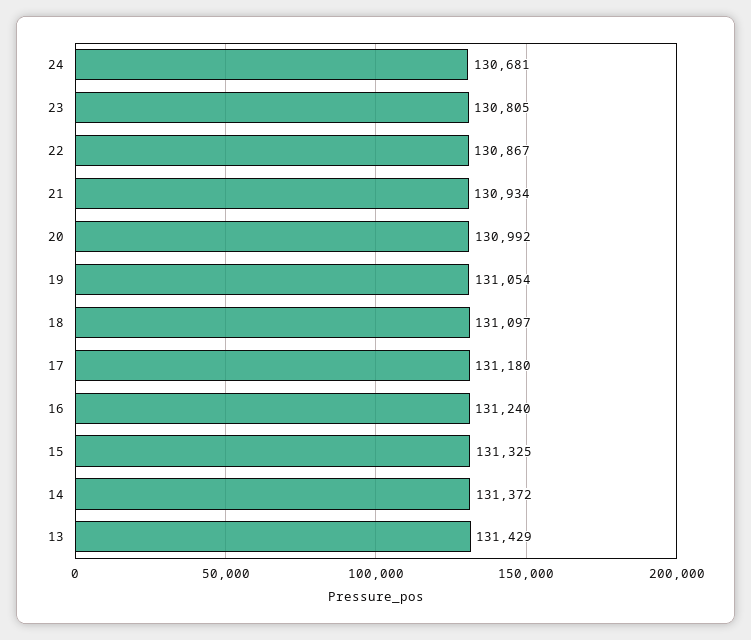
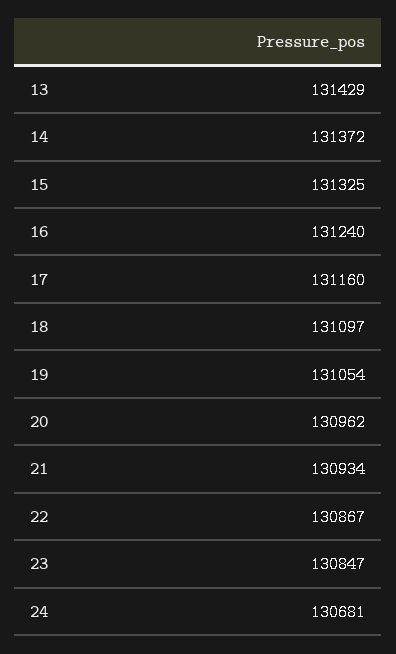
23: 130805 -> 130847
20: 130992 -> 130962
17: 131180 -> 131160

